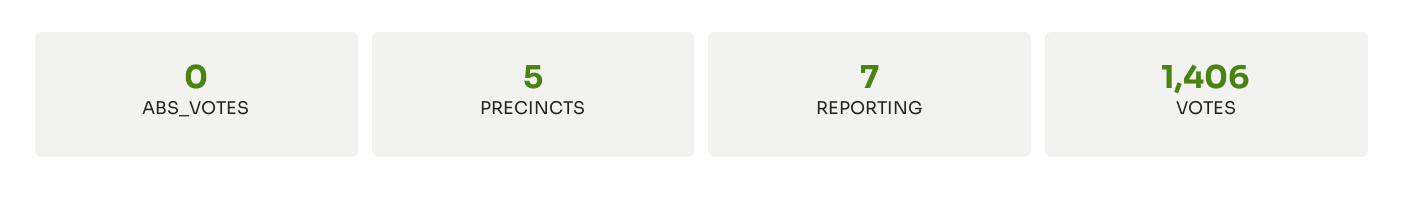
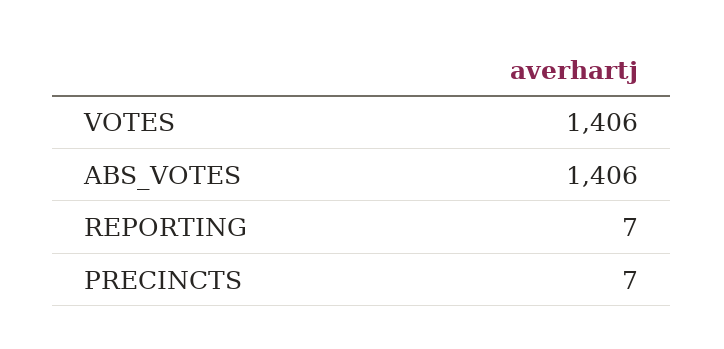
ABS_VOTES: 0 -> 1406
PRECINCTS: 5 -> 7

